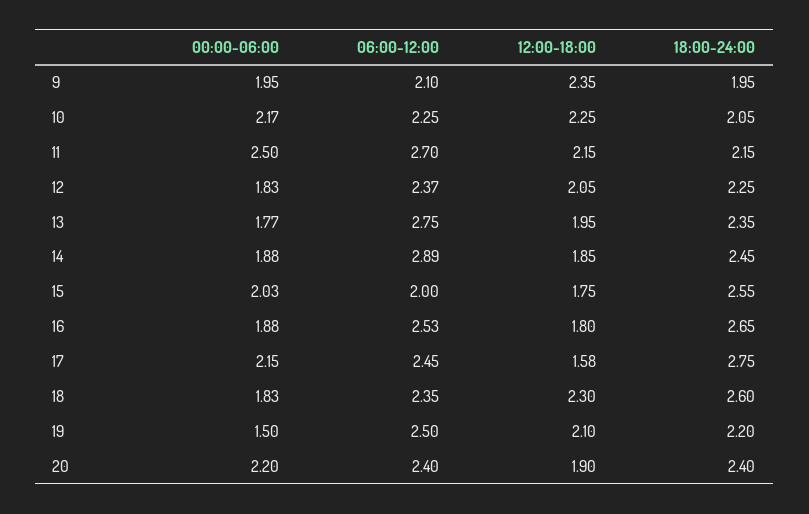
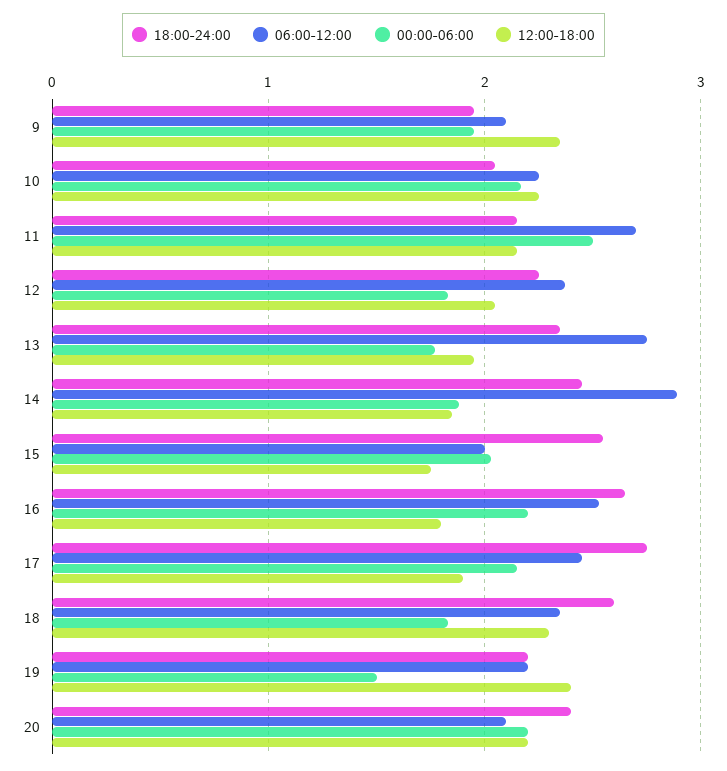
00:00-06:00, 16: 1.88 -> 2.2
12:00-18:00, 17: 1.58 -> 1.9
06:00-12:00, 19: 2.5 -> 2.2
12:00-18:00, 19: 2.1 -> 2.4
06:00-12:00, 20: 2.4 -> 2.1
12:00-18:00, 20: 1.9 -> 2.2

